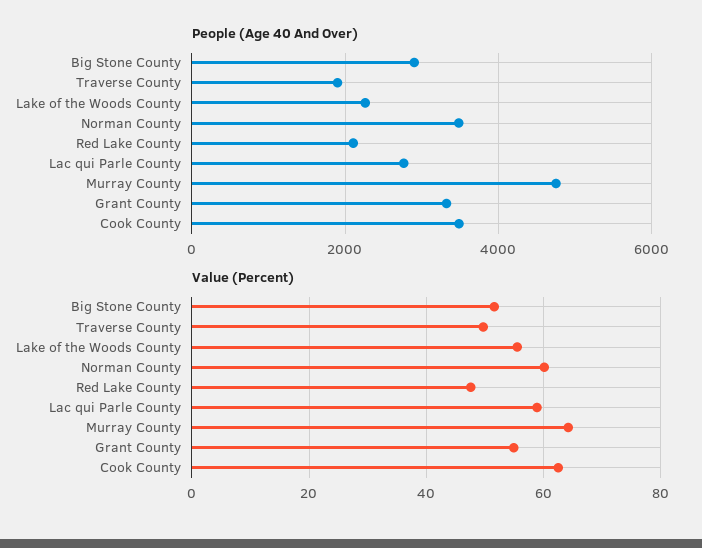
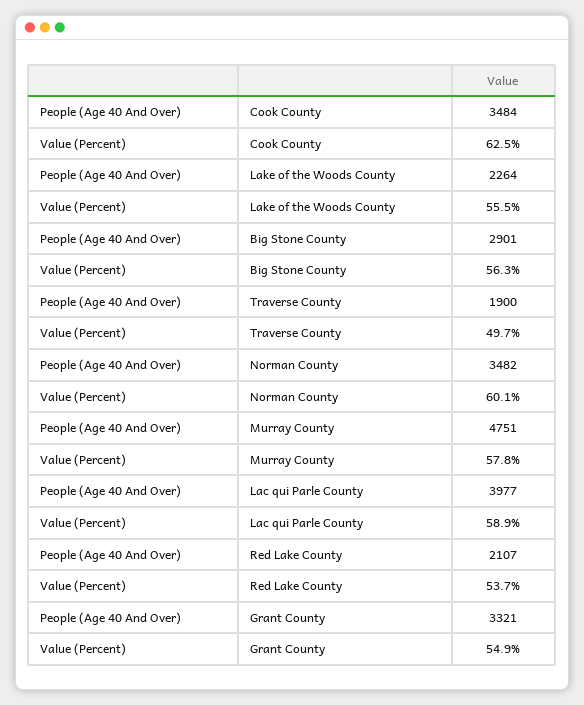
People (Age 40 And Over), Lac qui Parle County: 2800 -> 3977
Value (Percent), Big Stone County: 52 -> 56.3
Value (Percent), Red Lake County: 48 -> 53.7
Value (Percent), Murray County: 64 -> 57.8

